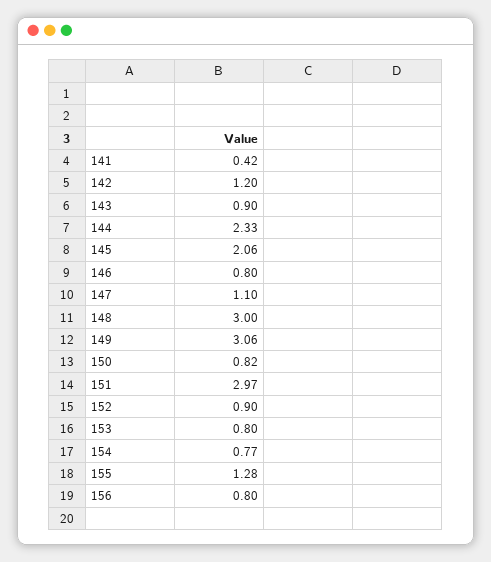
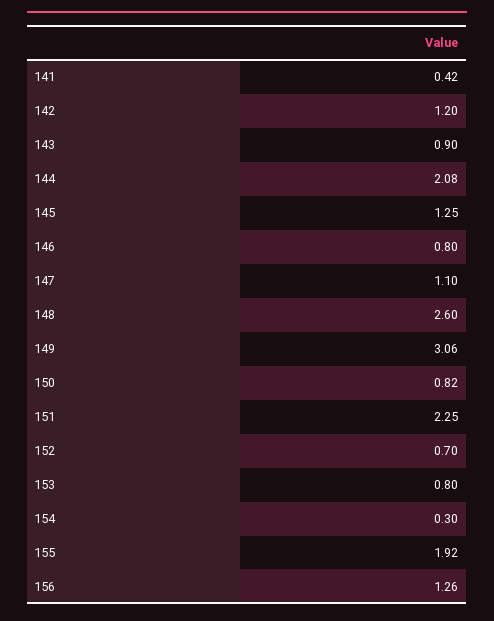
144: 2.33 -> 2.08
145: 2.06 -> 1.25
148: 3 -> 2.6
151: 2.97 -> 2.25
152: 0.9 -> 0.7
154: 0.77 -> 0.3
155: 1.28 -> 1.92
156: 0.8 -> 1.26

